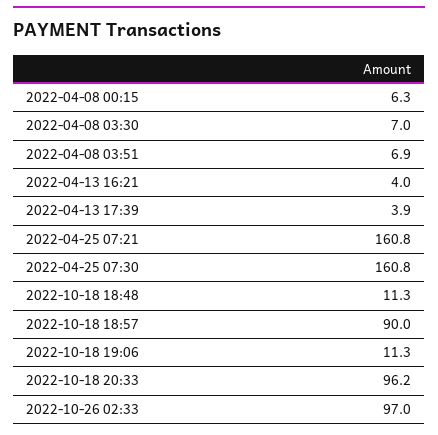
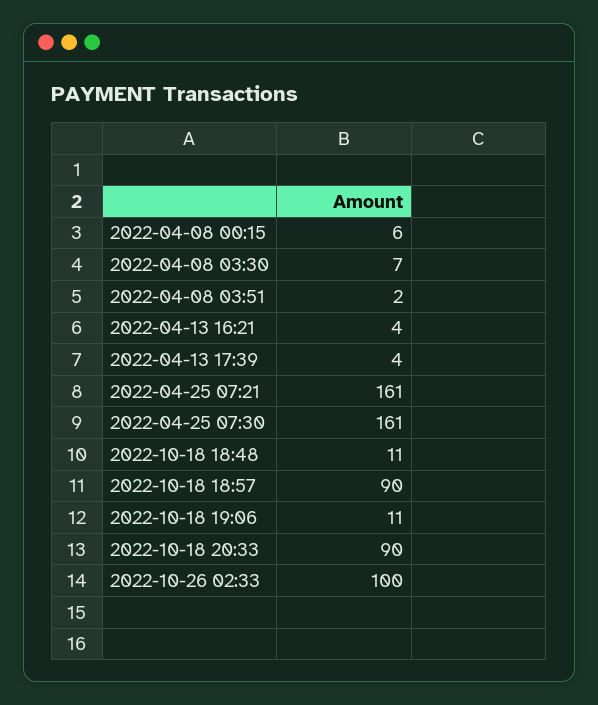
2022-04-08 03:51: 6.9 -> 2
2022-10-18 20:33: 96.2 -> 90
2022-10-26 02:33: 97 -> 100

